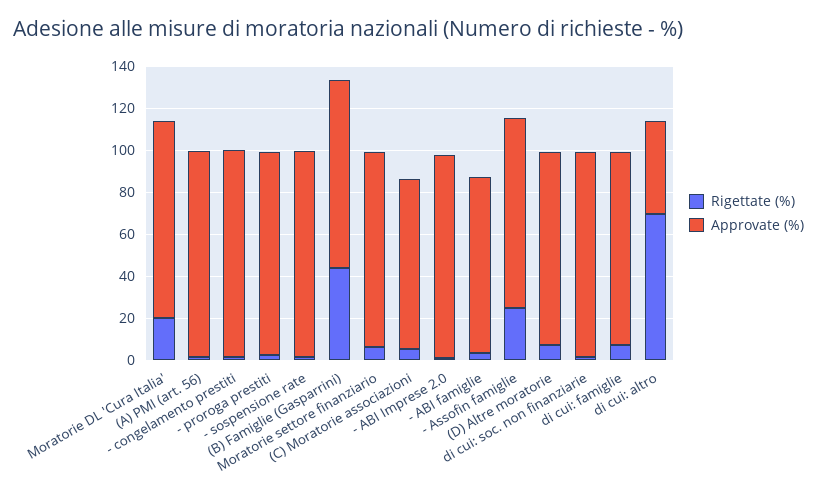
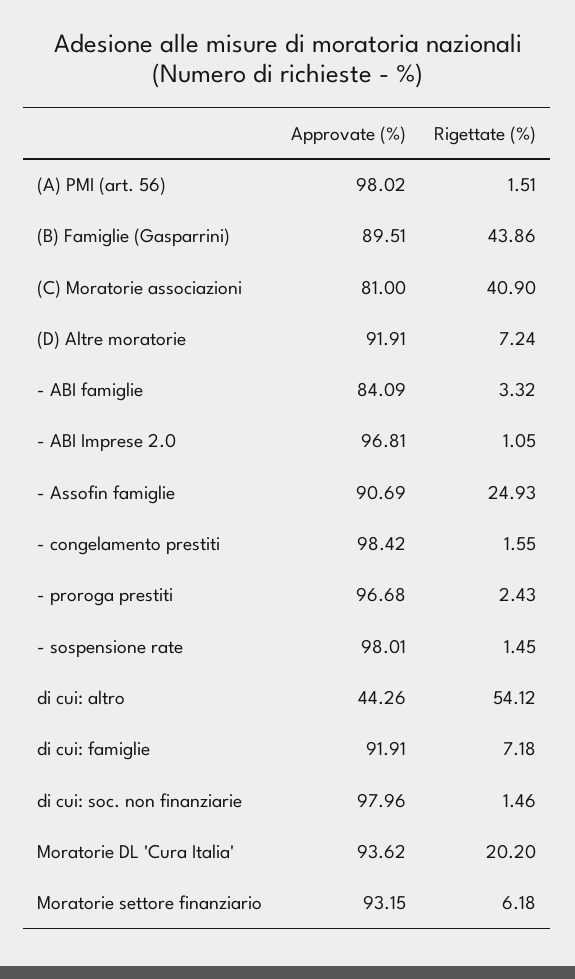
Rigettate (%), (C) Moratorie associazioni: 5 -> 40.9
Rigettate (%), di cui: altro: 70 -> 54.12

